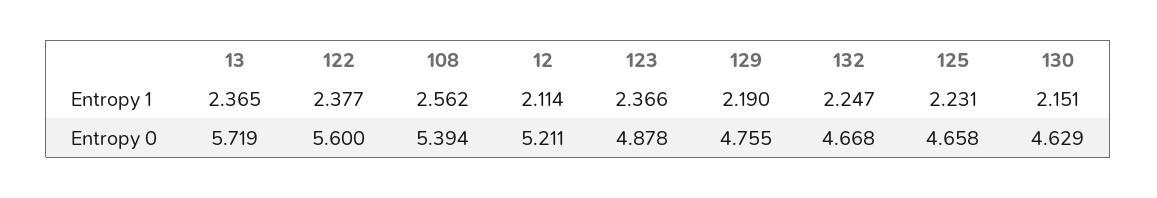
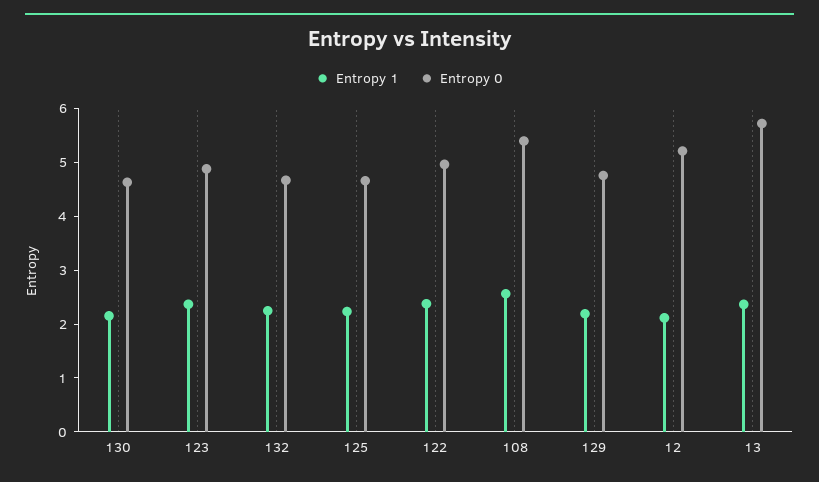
Entropy 0, 122: 5.6 -> 5

